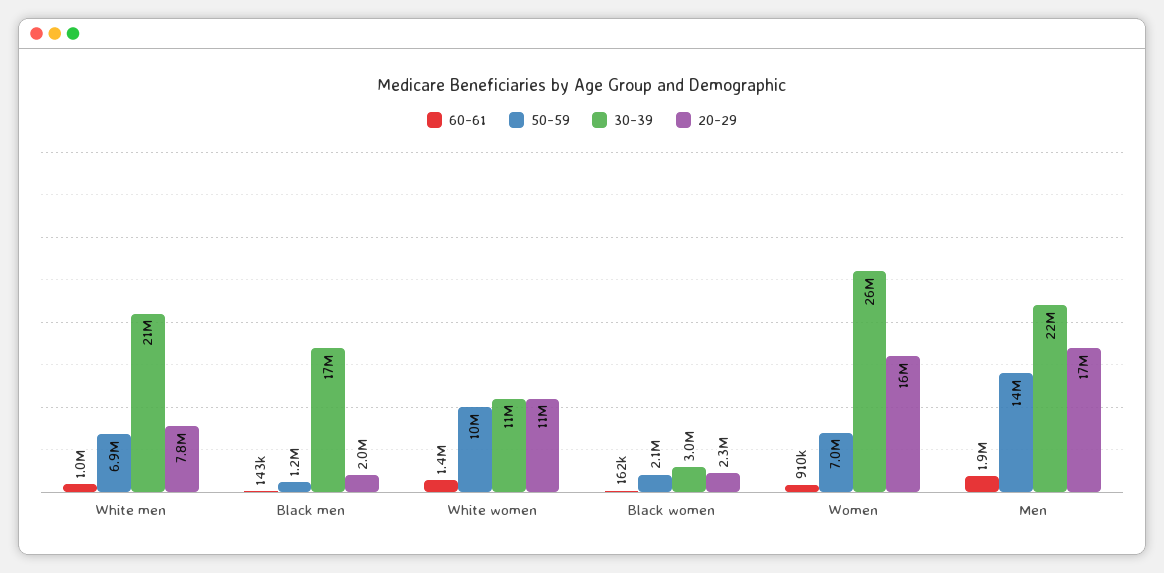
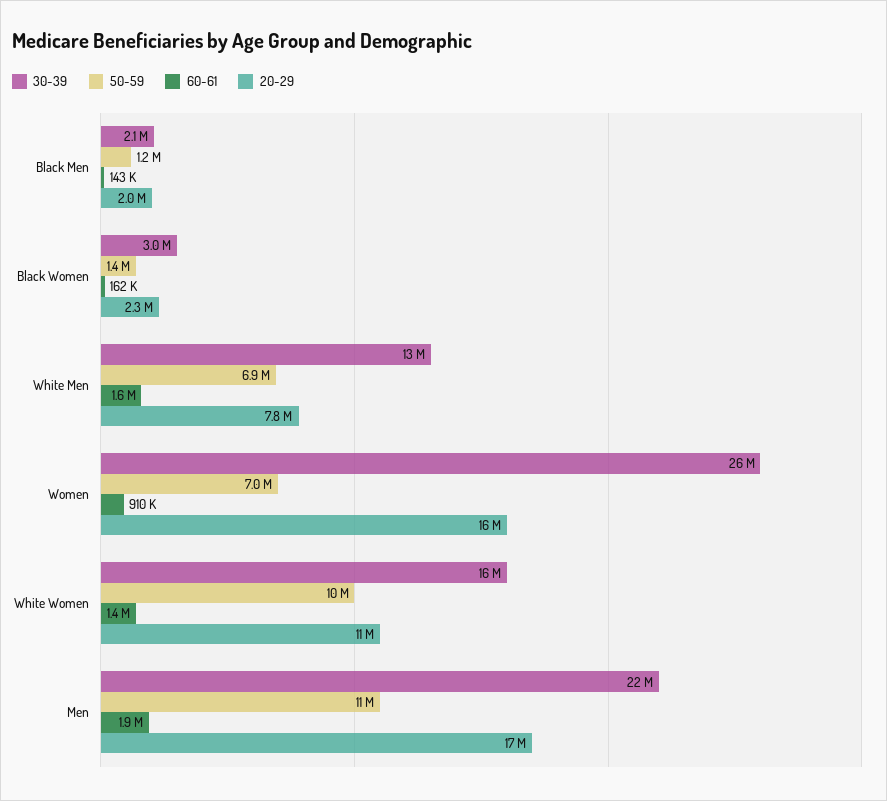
60-61, White men: 1000000 -> 1600000
30-39, White men: 21000000 -> 13000000
30-39, Black men: 17000000 -> 2100000
30-39, White women: 11000000 -> 16000000
50-59, Black women: 2100000 -> 1400000
50-59, Men: 14000000 -> 11000000

